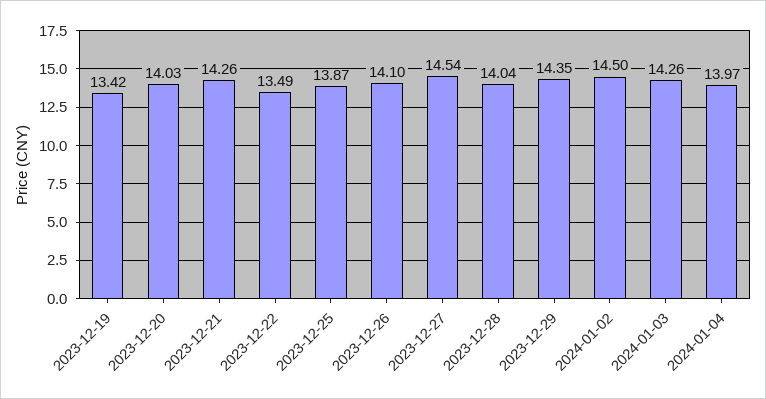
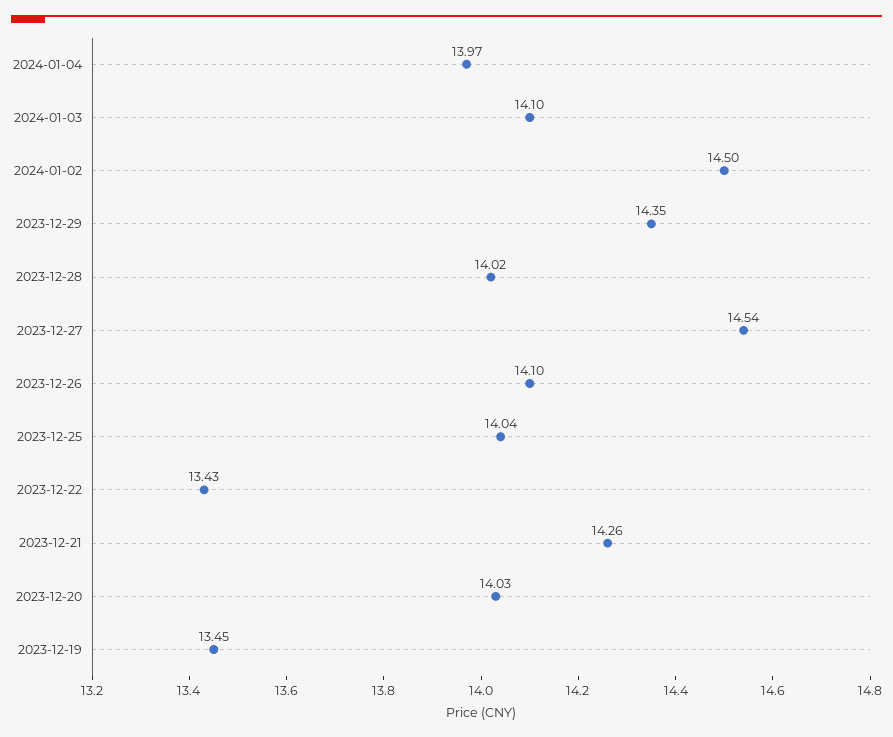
2023-12-19: 13.42 -> 13.45
2023-12-22: 13.49 -> 13.43
2023-12-25: 13.87 -> 14.04
2023-12-28: 14.04 -> 14.02
2024-01-03: 14.26 -> 14.1

